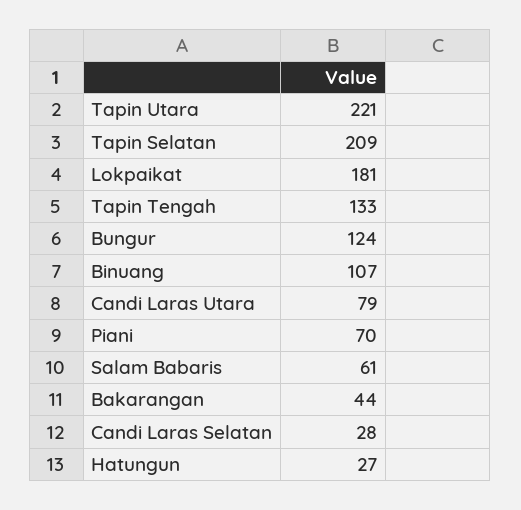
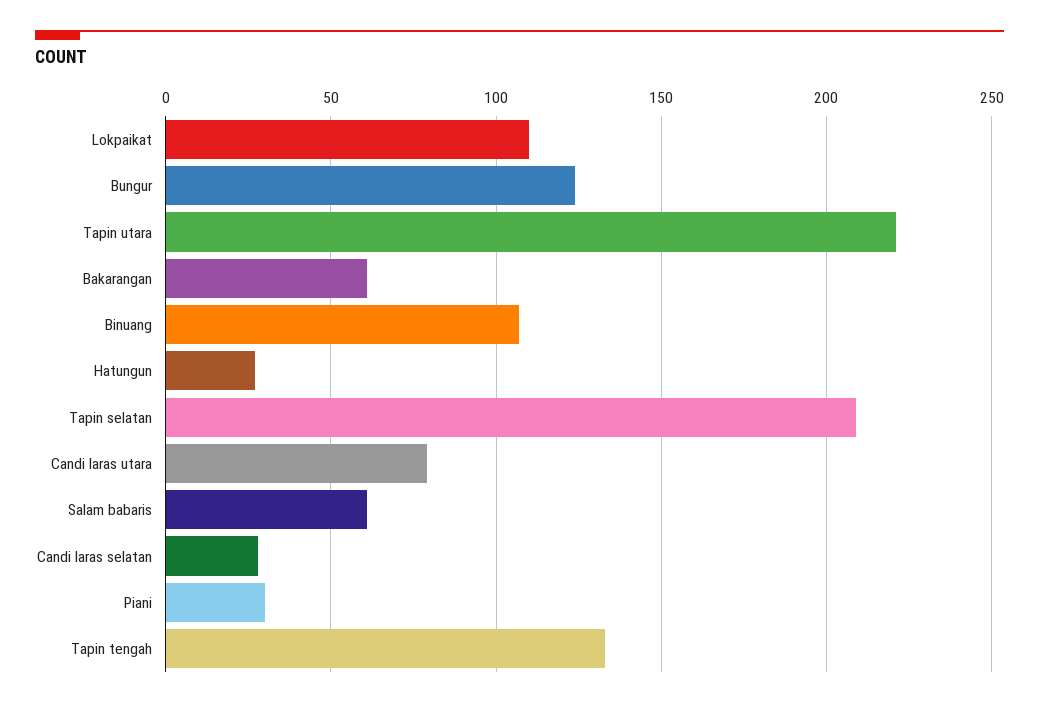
Lokpaikat: 181 -> 110
Piani: 70 -> 30
Bakarangan: 44 -> 60

